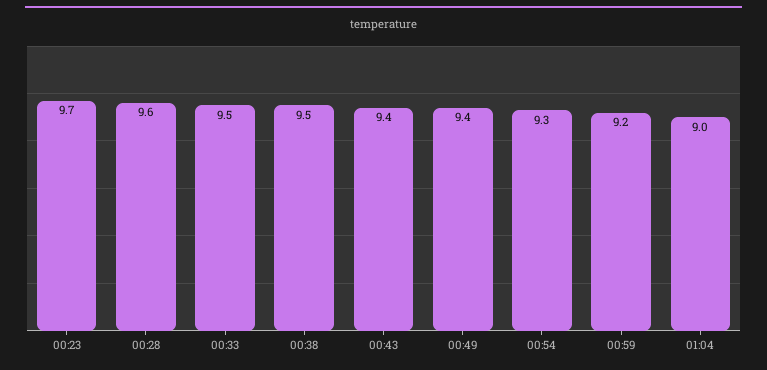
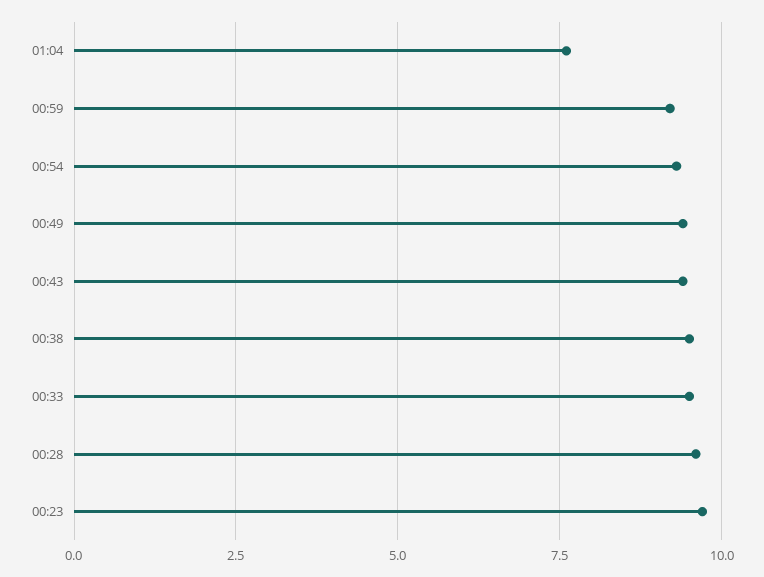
01:04: 9 -> 7.5

